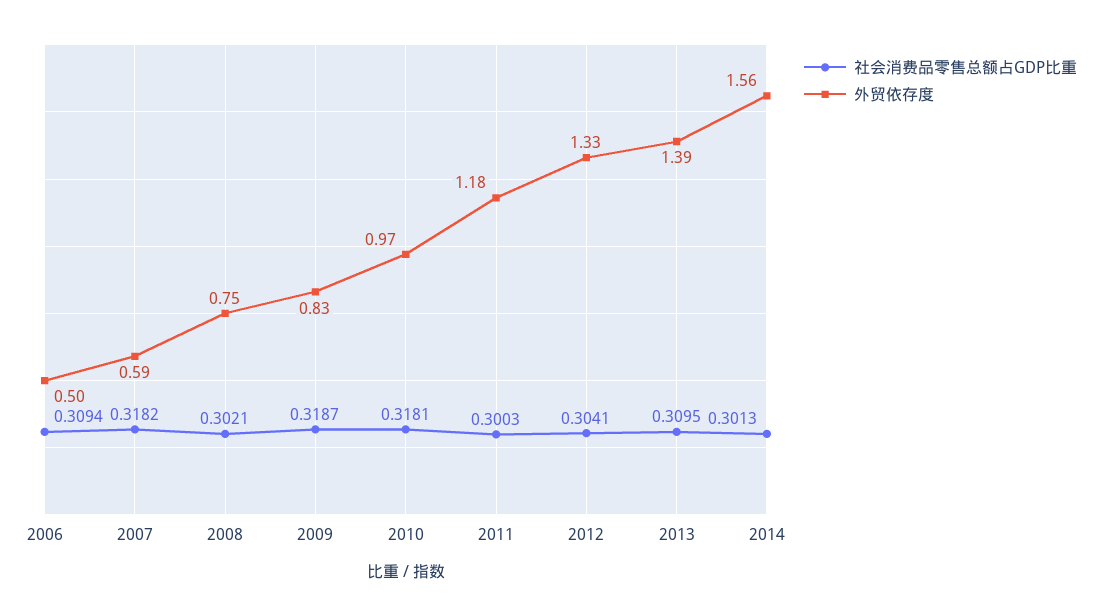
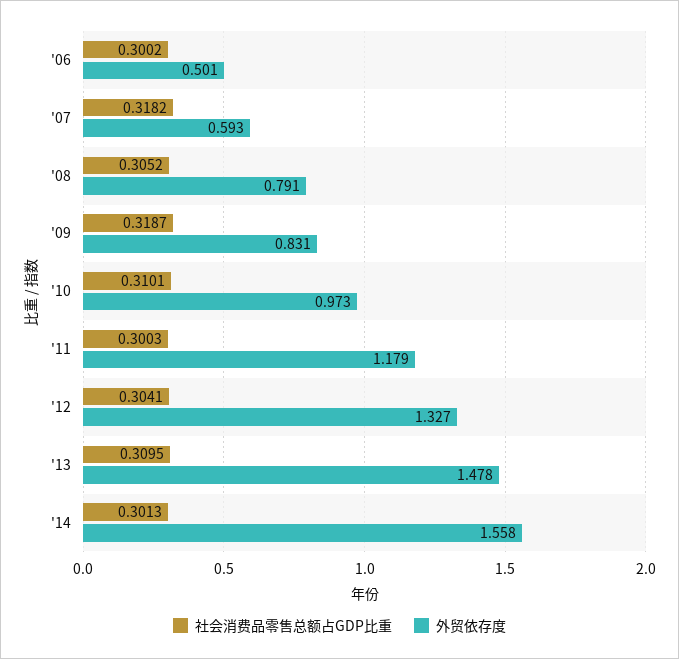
社会消费品零售总额占GDP比重, 2006: 0.3094 -> 0.3002
社会消费品零售总额占GDP比重, 2008: 0.3021 -> 0.3052
外贸依存度, 2008: 0.75 -> 0.791
社会消费品零售总额占GDP比重, 2010: 0.3181 -> 0.3101
外贸依存度, 2013: 1.39 -> 1.478

